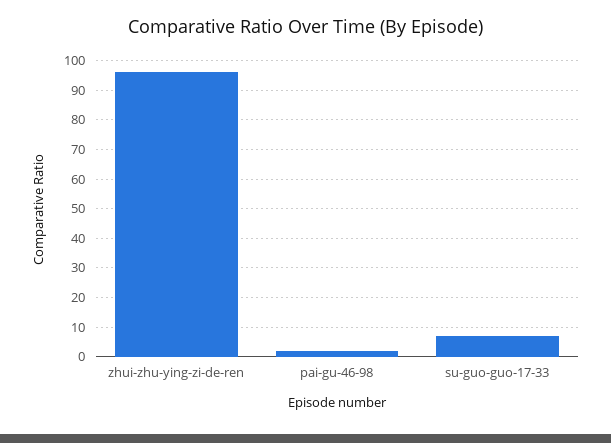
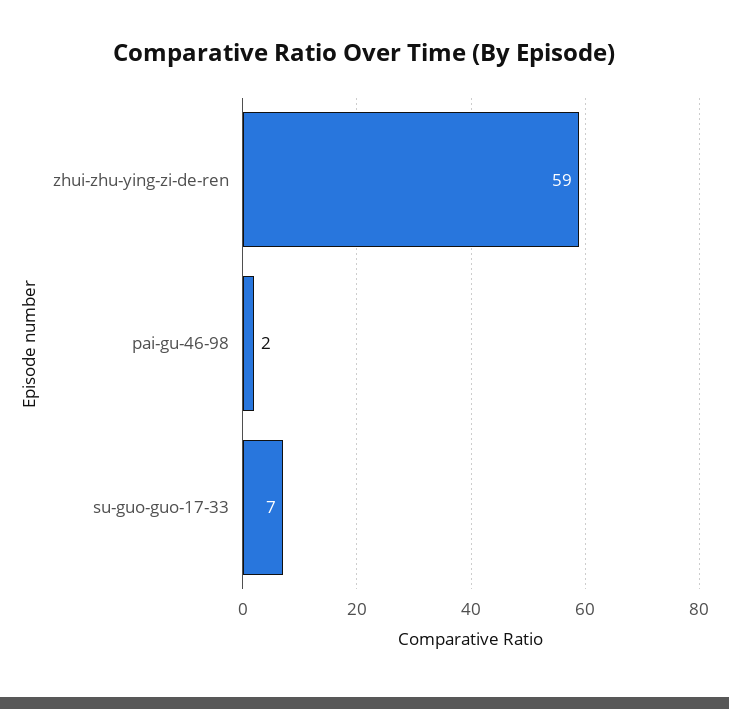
zhui-zhu-ying-zi-de-ren: 95 -> 59

